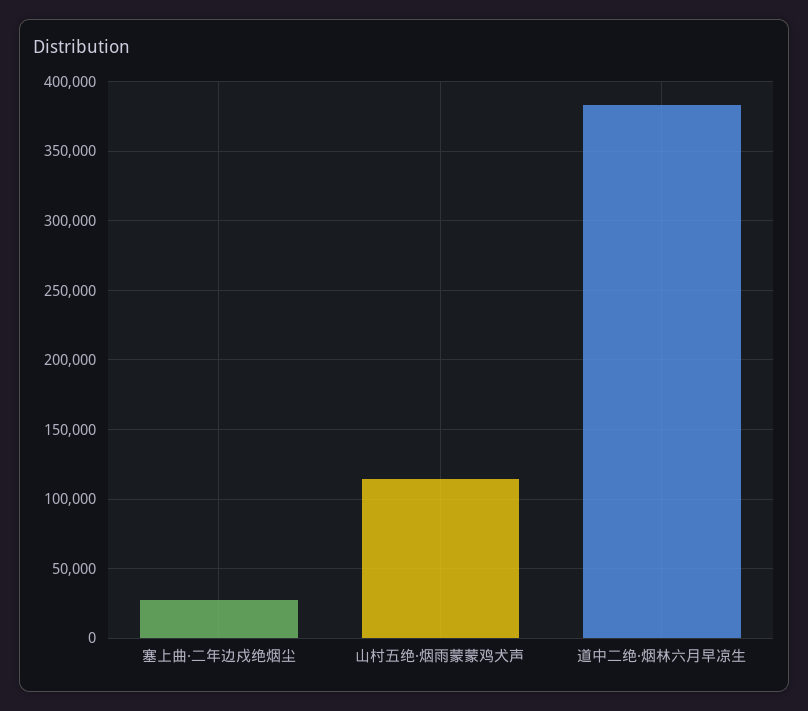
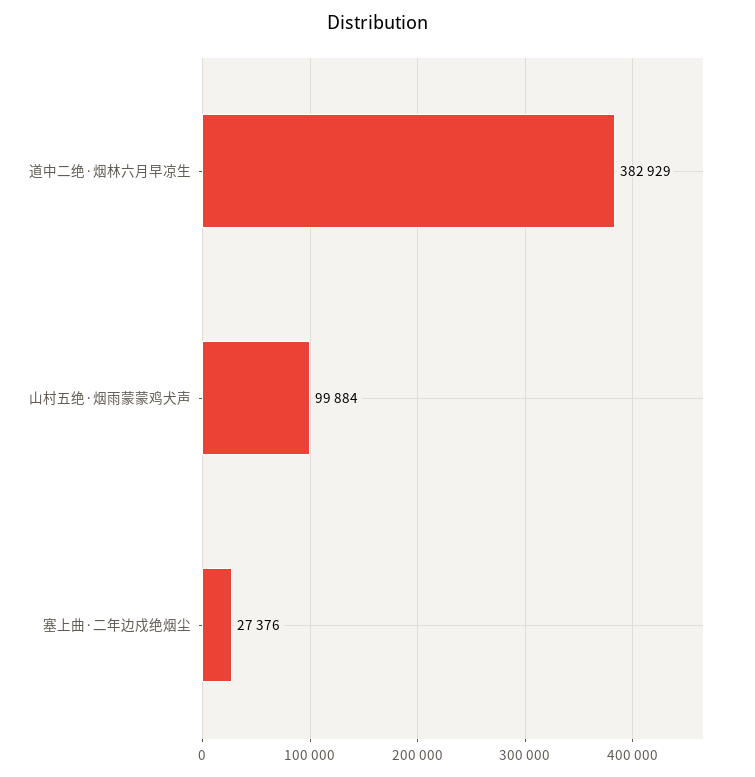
山村五绝·烟雨蒙蒙鸡犬声: 115000 -> 99884

